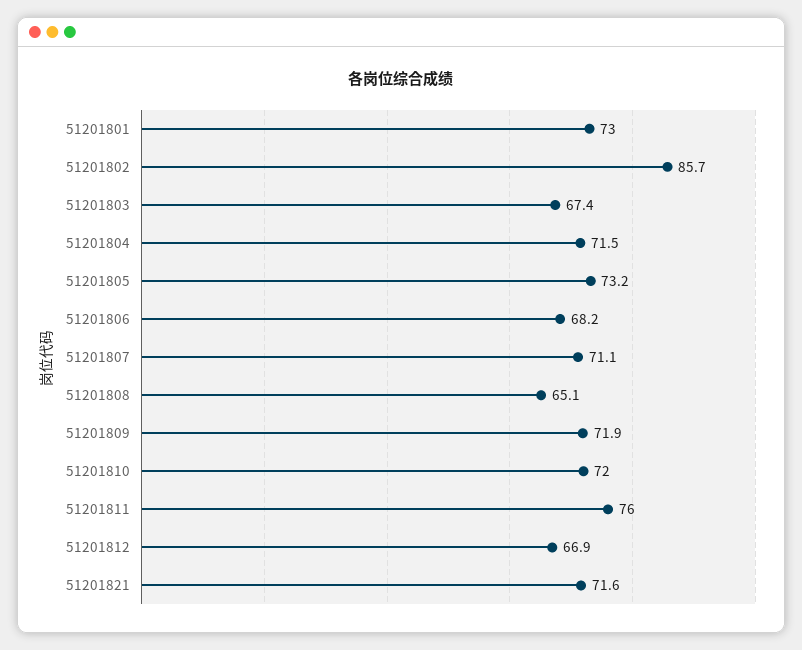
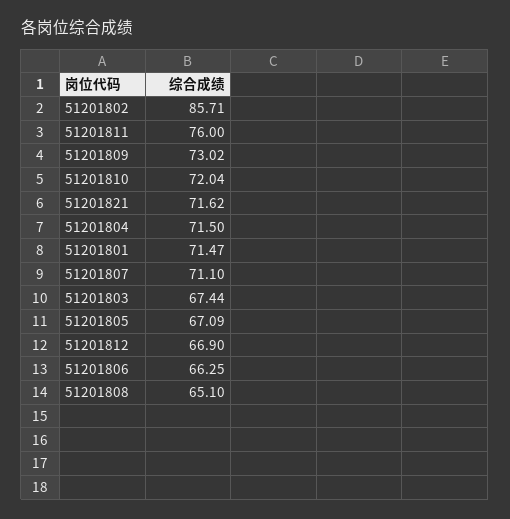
51201801: 73 -> 71.47
51201805: 73.2 -> 67.09
51201806: 68.2 -> 66.25
51201809: 71.9 -> 73.02

